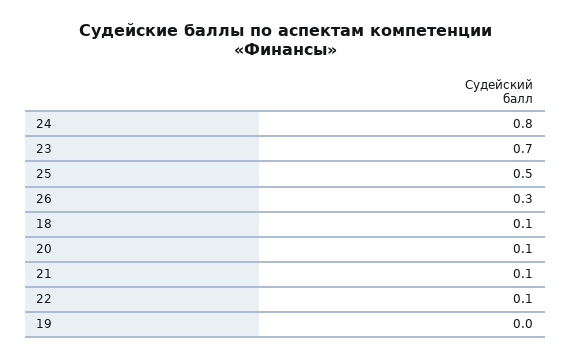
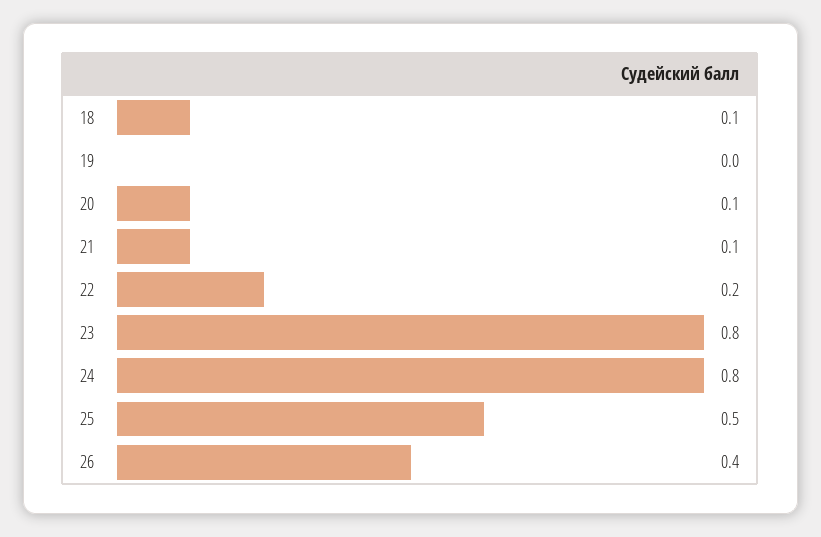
23: 0.7 -> 0.8
26: 0.3 -> 0.4
22: 0.1 -> 0.2

